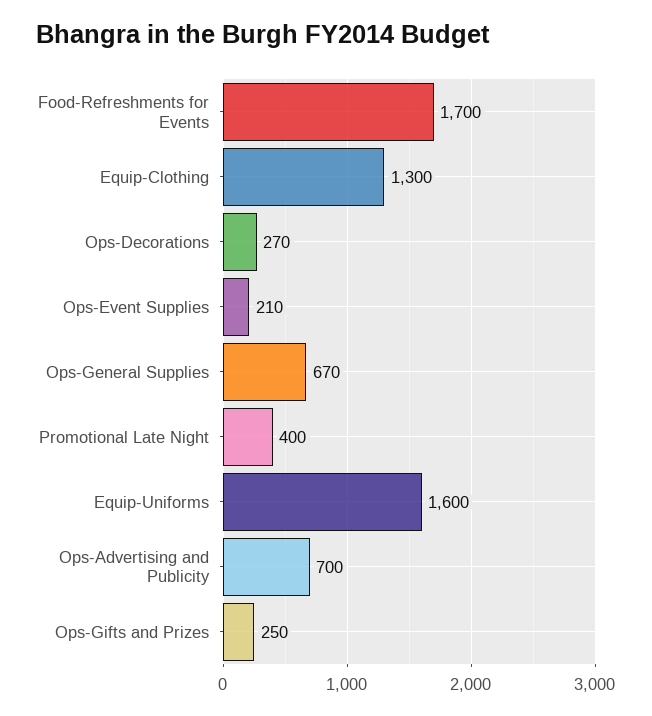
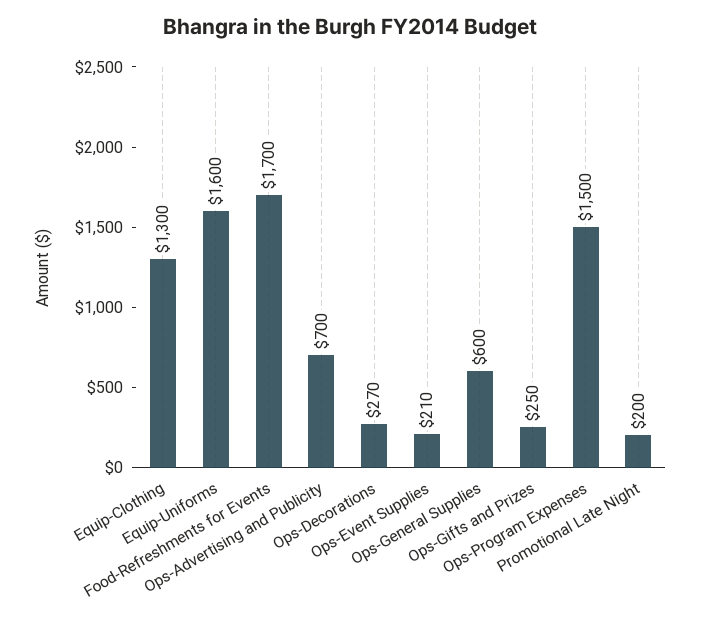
Ops-General Supplies: 670 -> 600
Promotional Late Night: 400 -> 200
Ops-Program Expenses: none -> 1500

